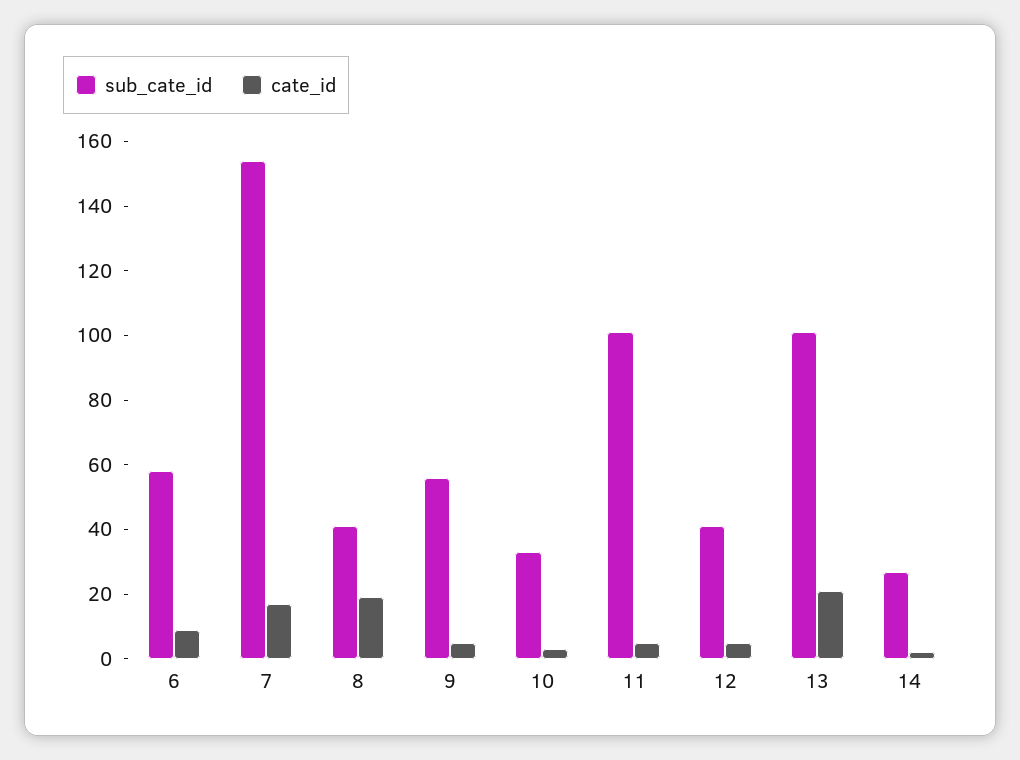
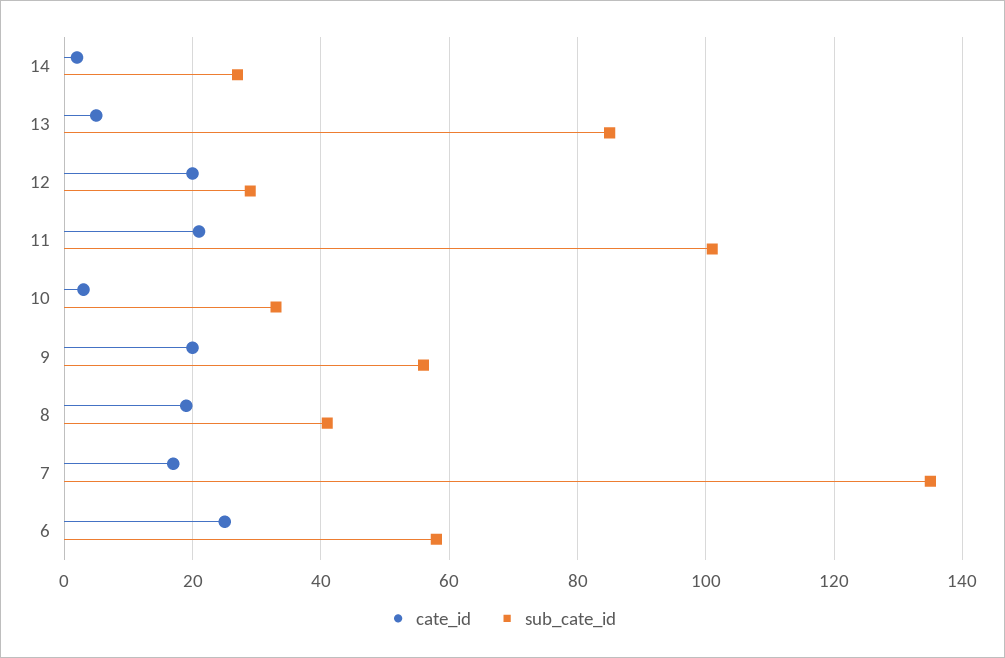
cate_id, 6: 10 -> 25
sub_cate_id, 7: 155 -> 135
cate_id, 9: 5 -> 20
cate_id, 11: 5 -> 20
sub_cate_id, 12: 40 -> 30
cate_id, 12: 5 -> 20
sub_cate_id, 13: 100 -> 85
cate_id, 13: 20 -> 5

